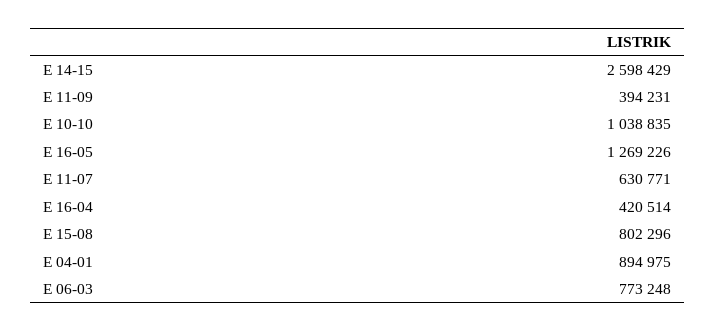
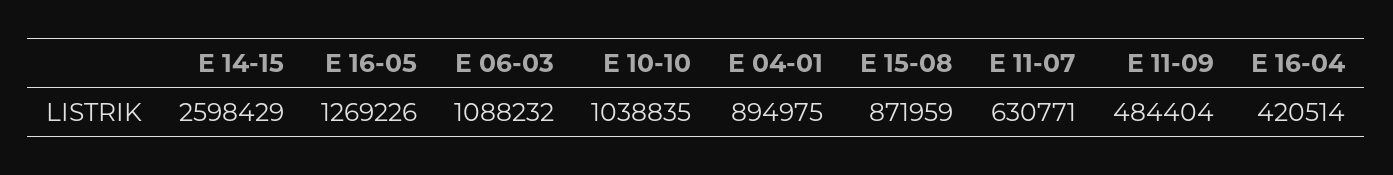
E 11-09: 394231 -> 484404
E 15-08: 802296 -> 871959
E 06-03: 773248 -> 1088232

